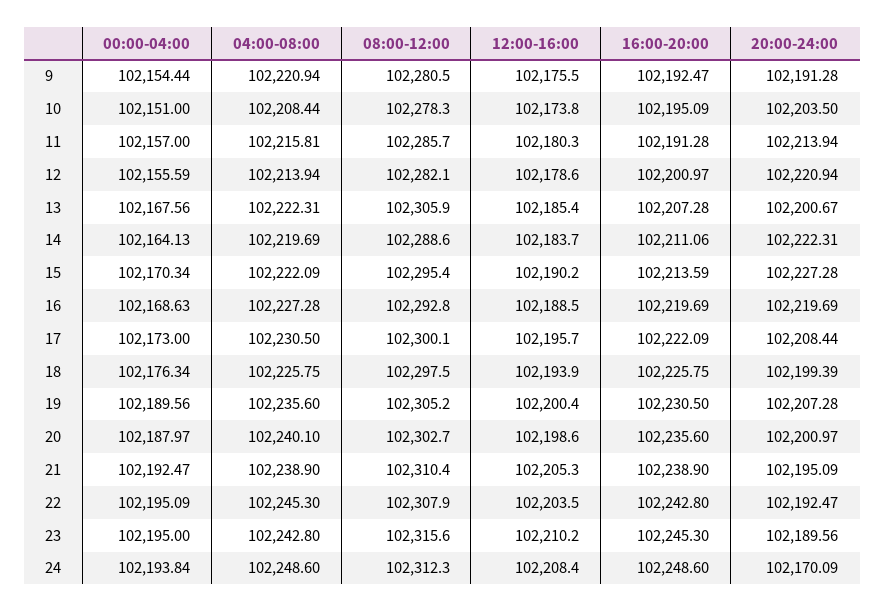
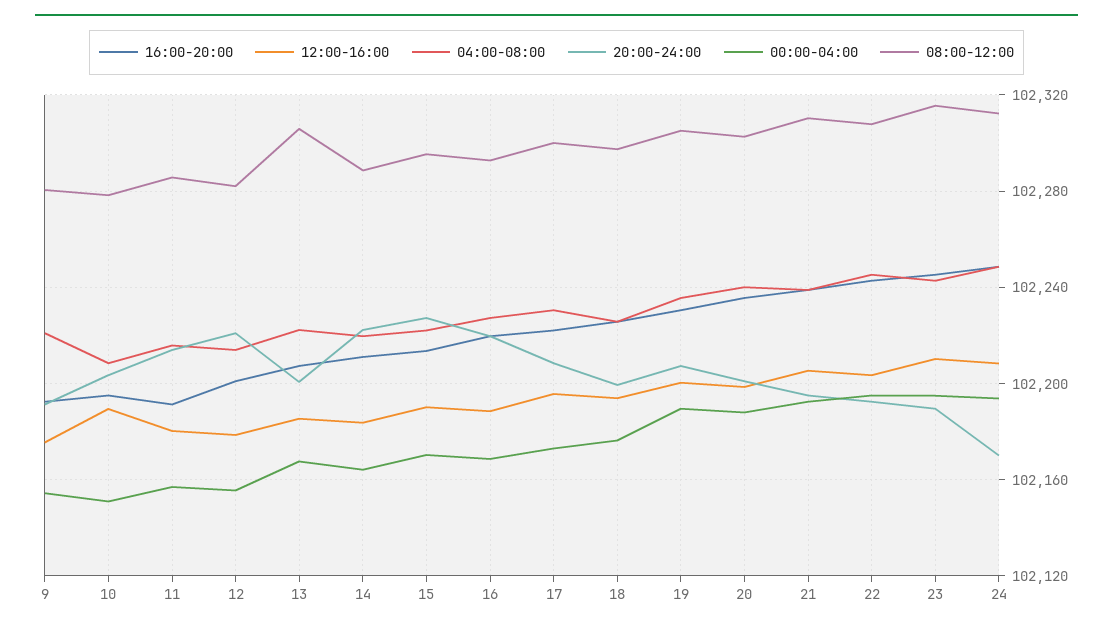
12:00-16:00, 10: 102173.8 -> 102190

